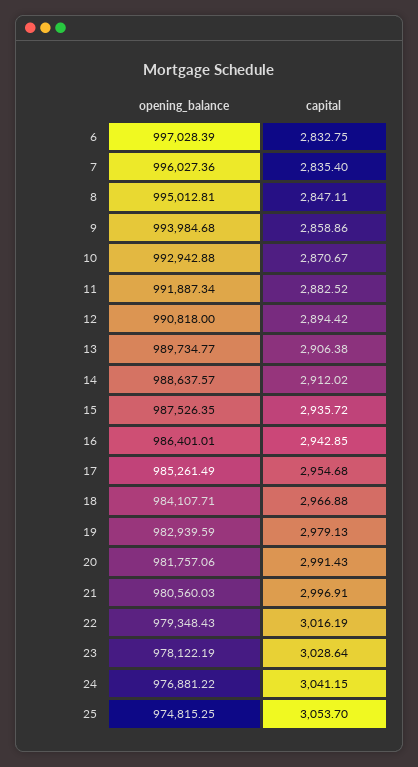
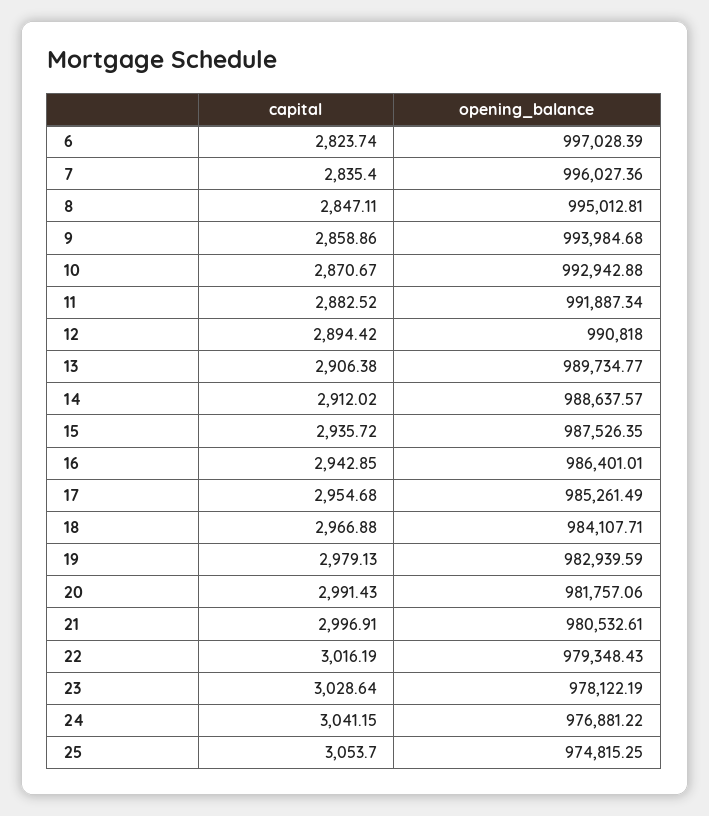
capital, 6: 2832.75 -> 2823.74
opening_balance, 21: 980560.03 -> 980532.61

